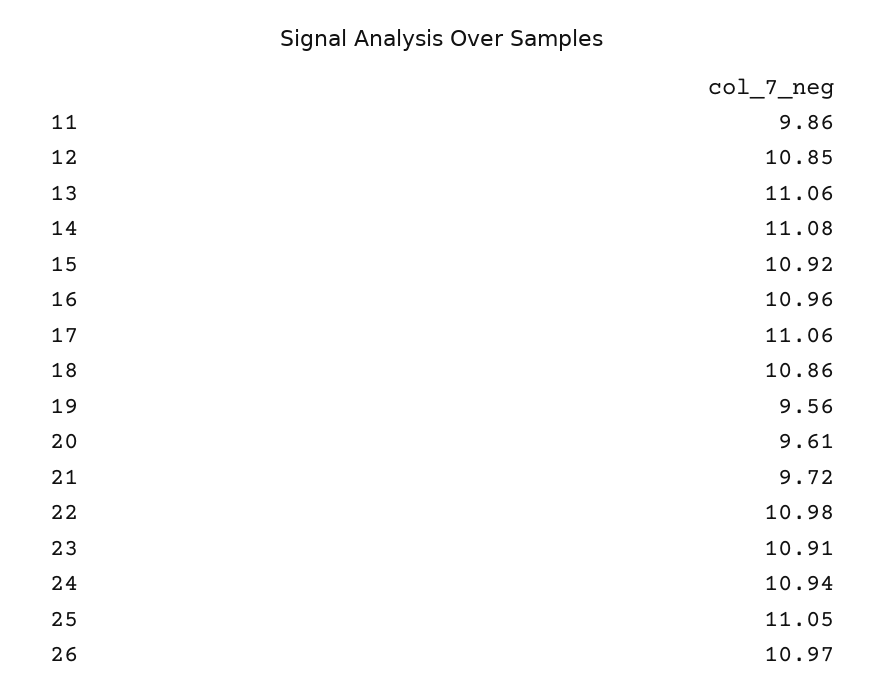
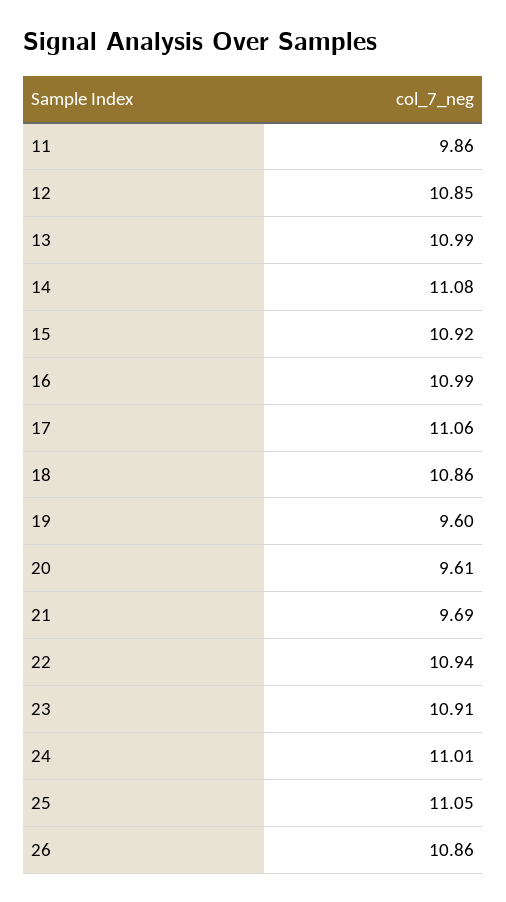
13: 11.06 -> 10.99
16: 10.96 -> 10.99
19: 9.56 -> 9.6
21: 9.72 -> 9.69
22: 10.98 -> 10.94
24: 10.94 -> 11.01
26: 10.97 -> 10.86

